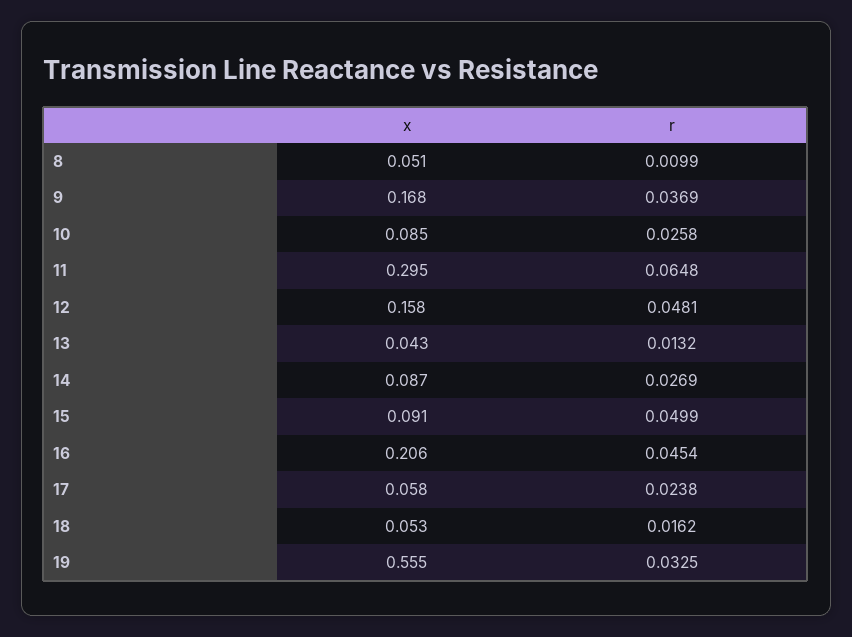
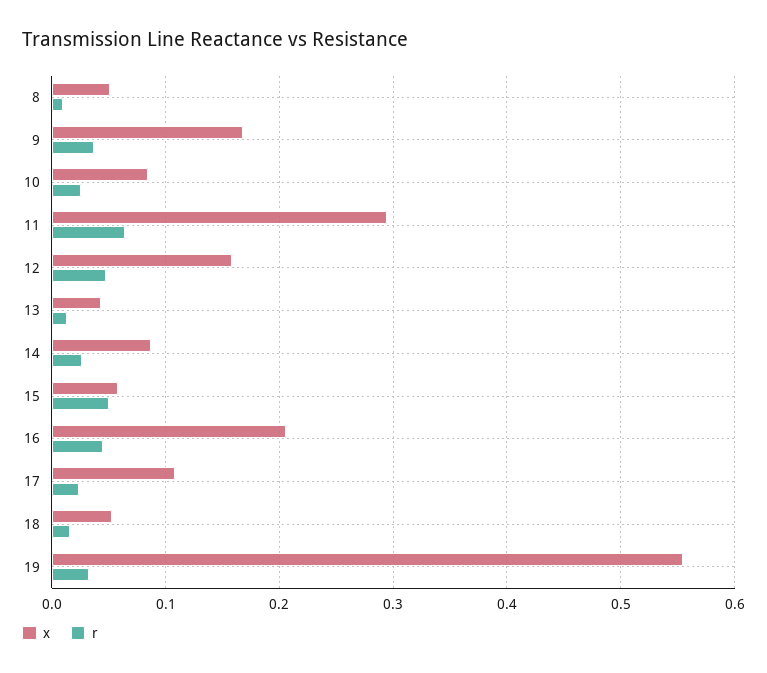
x, 15: 0.091 -> 0.06
x, 17: 0.058 -> 0.11

